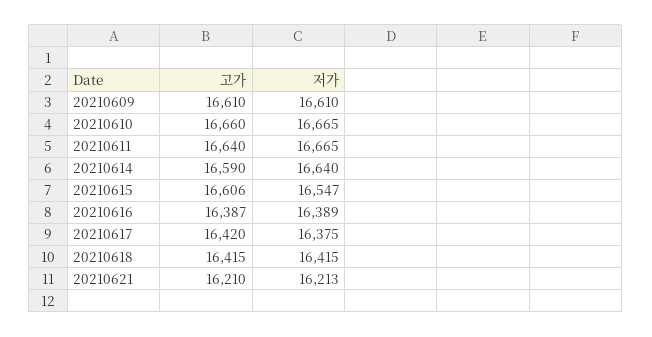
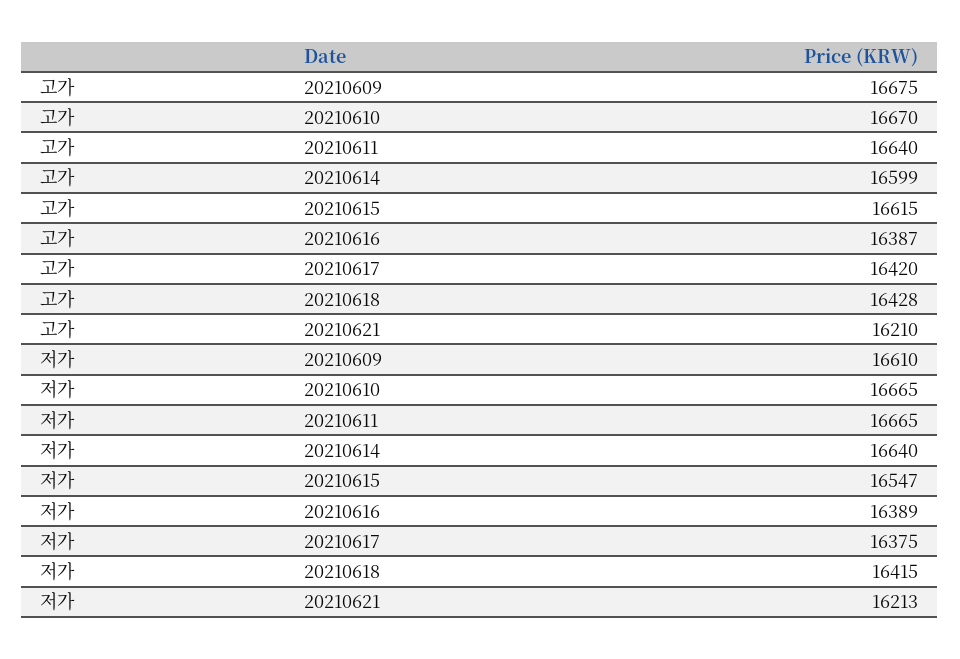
고가, 20210609: 16610 -> 16675
고가, 20210610: 16660 -> 16670
고가, 20210614: 16590 -> 16599
고가, 20210615: 16606 -> 16615
고가, 20210618: 16415 -> 16428

